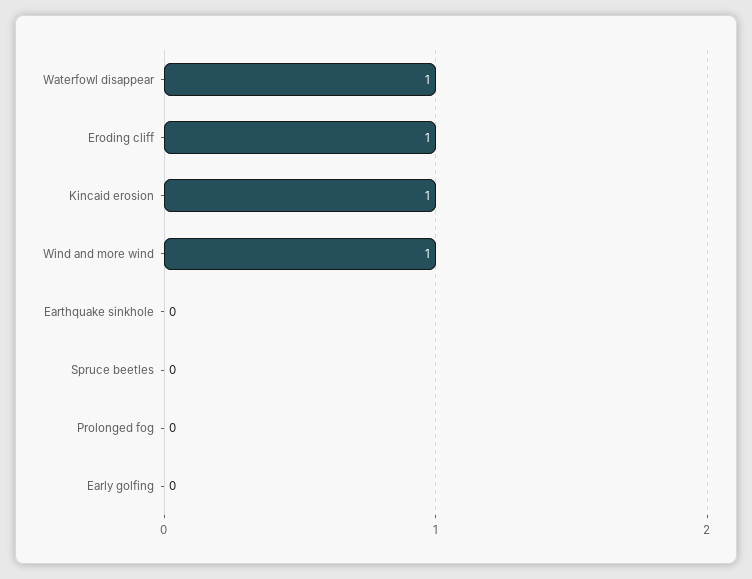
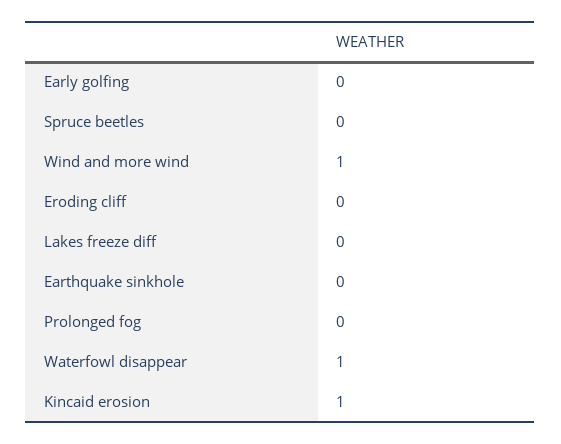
Eroding cliff: 1 -> 0
Lakes freeze diff: none -> 0

